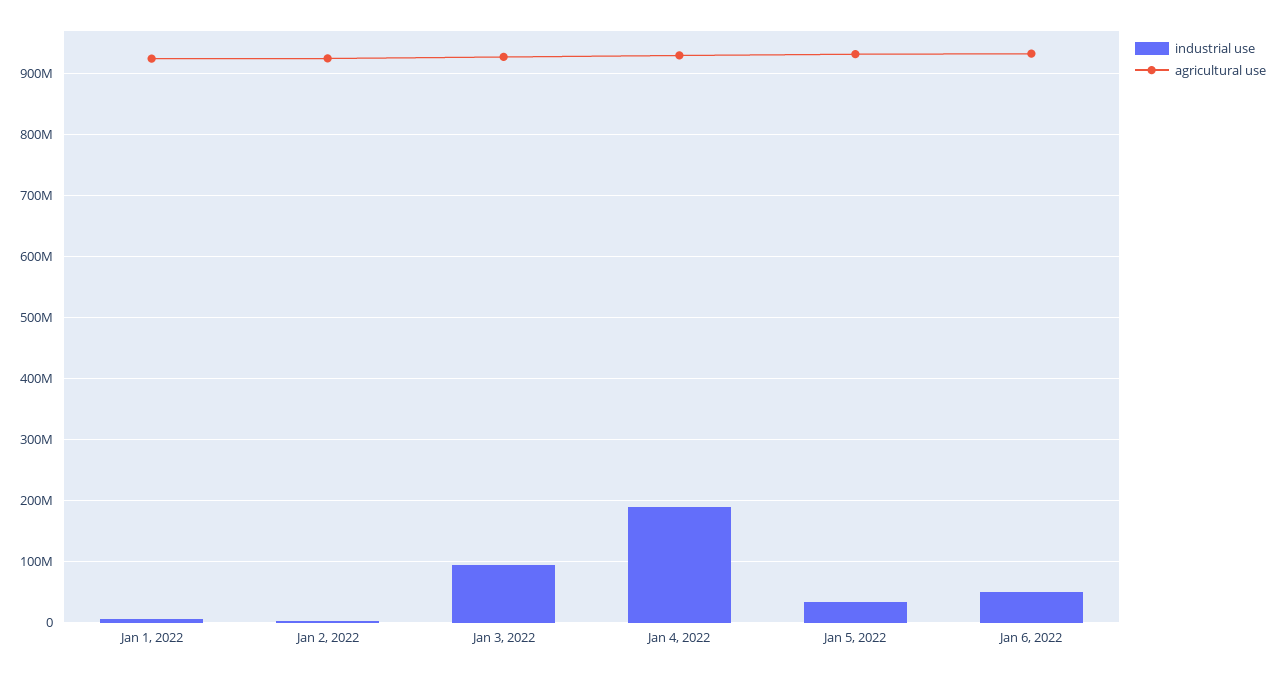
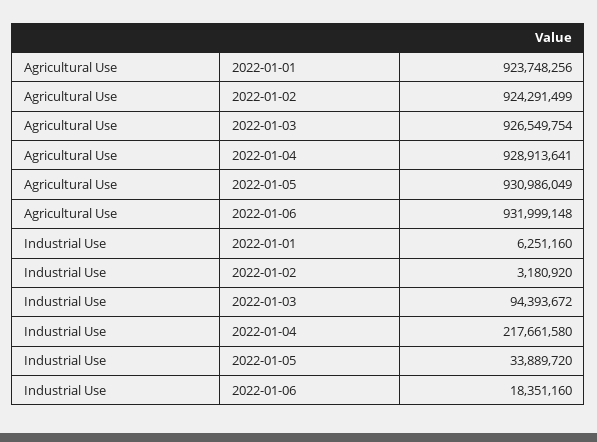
industrial use, Jan 4, 2022: 190000000 -> 217661580
industrial use, Jan 6, 2022: 50000000 -> 18351160

